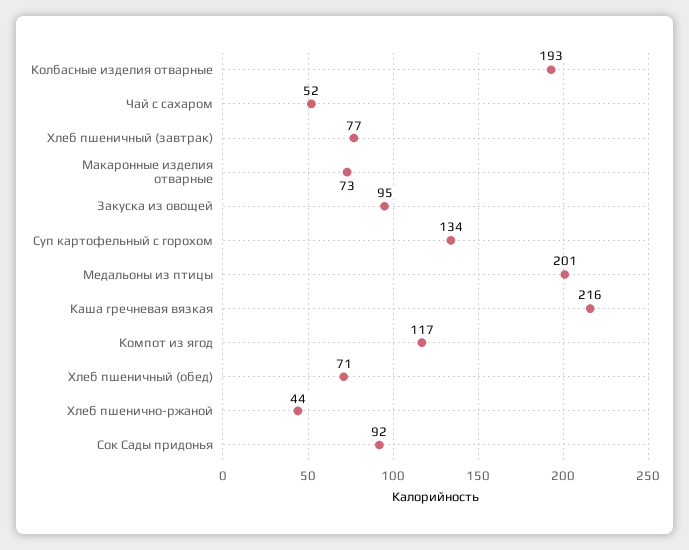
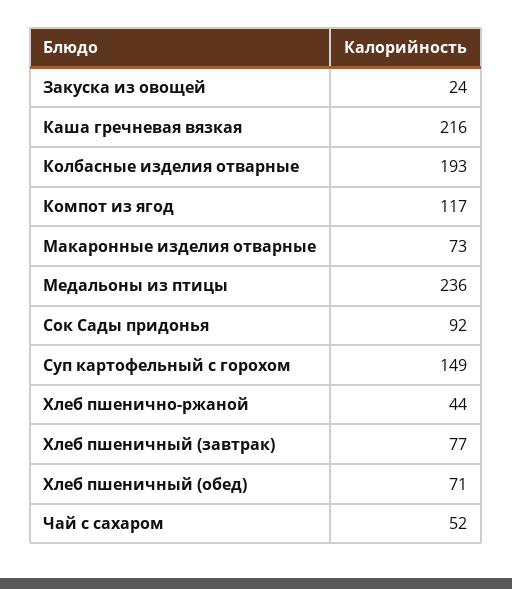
Закуска из овощей: 95 -> 24
Суп картофельный с горохом: 134 -> 149
Медальоны из птицы: 201 -> 236

